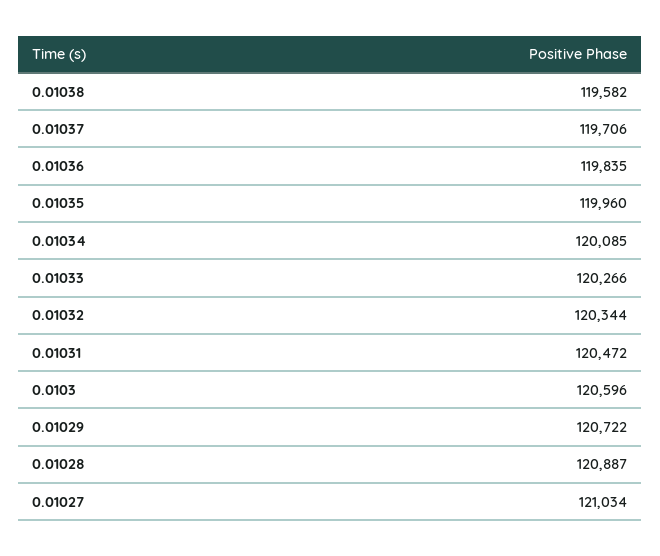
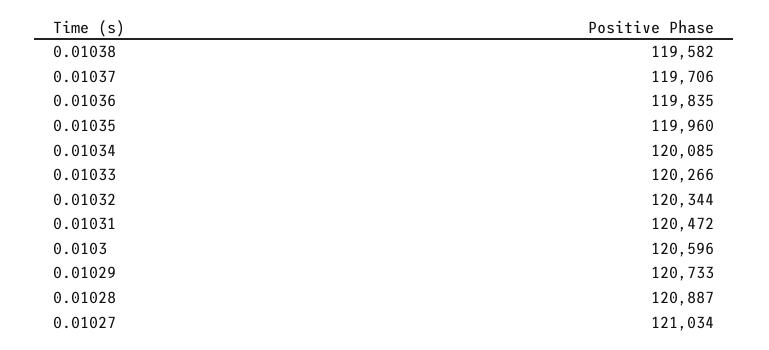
0.01029: 120722 -> 120733

